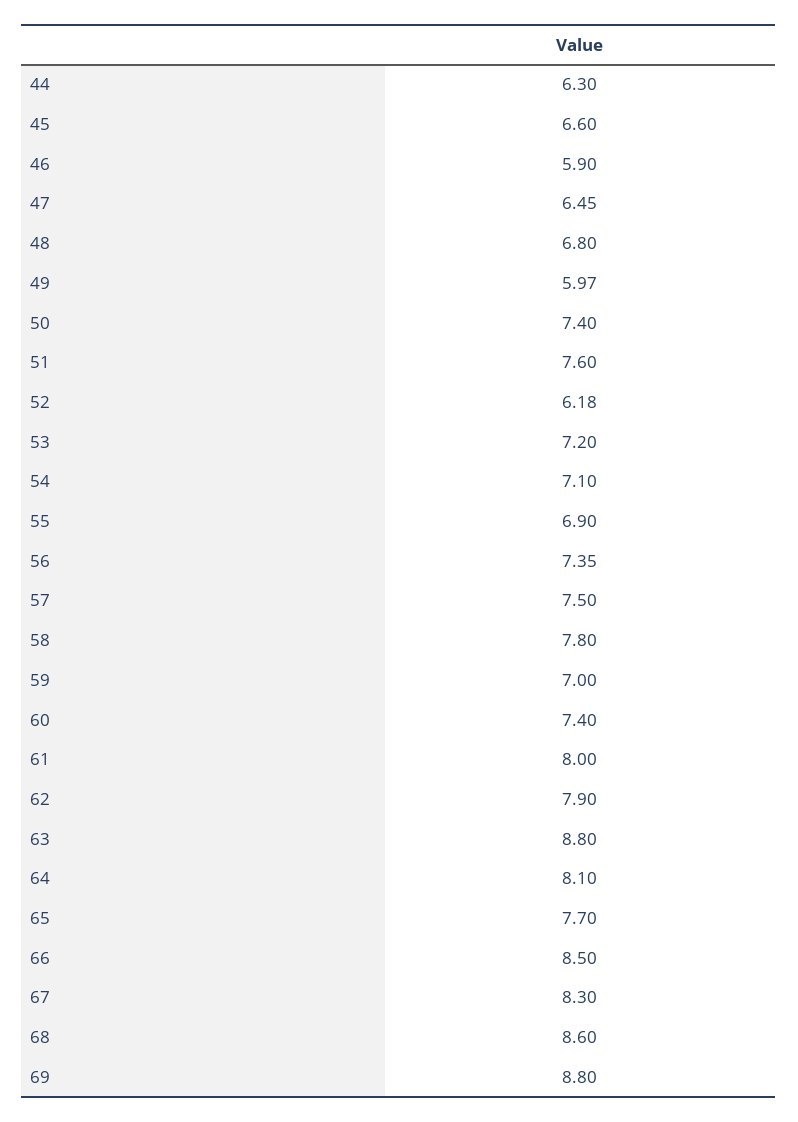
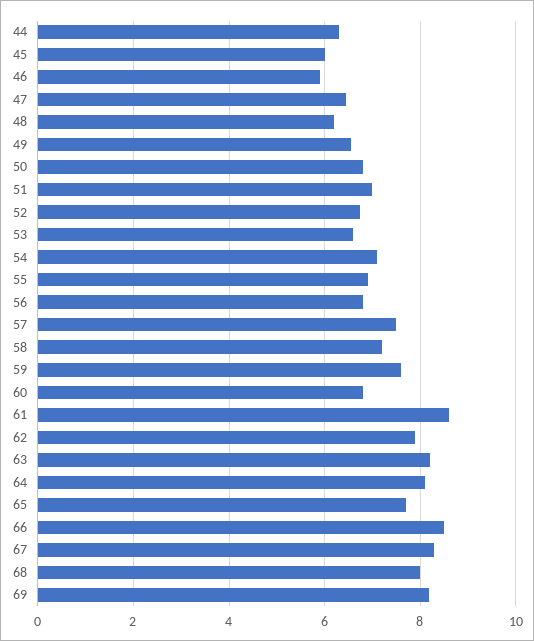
45: 6.6 -> 6
48: 6.8 -> 6.2
49: 5.97 -> 6.6
50: 7.4 -> 6.8
51: 7.6 -> 7
52: 6.18 -> 6.8
53: 7.2 -> 6.6
56: 7.35 -> 6.8
58: 7.8 -> 7.2
59: 7 -> 7.6
60: 7.4 -> 6.8
61: 8 -> 8.6
63: 8.8 -> 8.2
68: 8.6 -> 8
69: 8.8 -> 8.2

